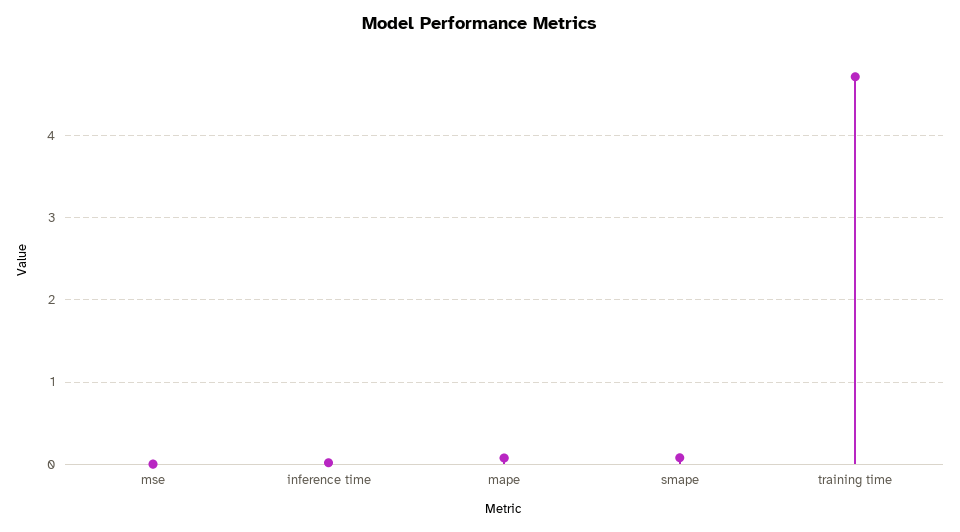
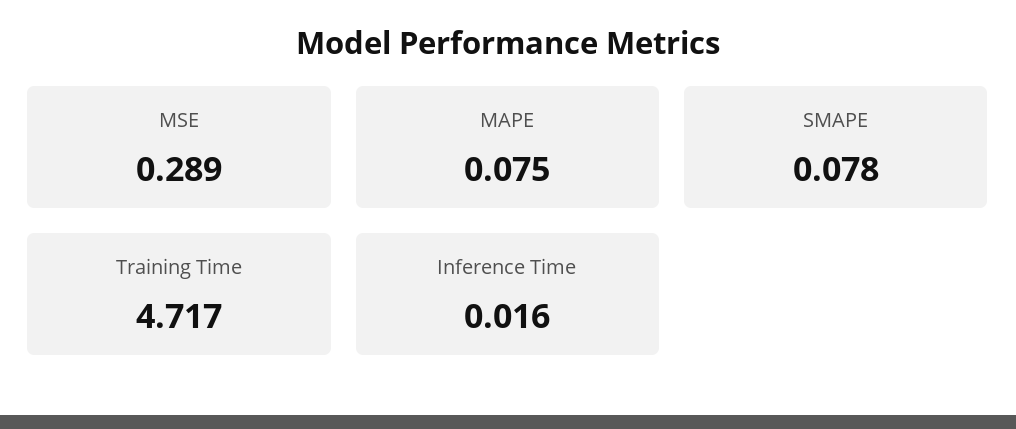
mse: 0 -> 0.289

